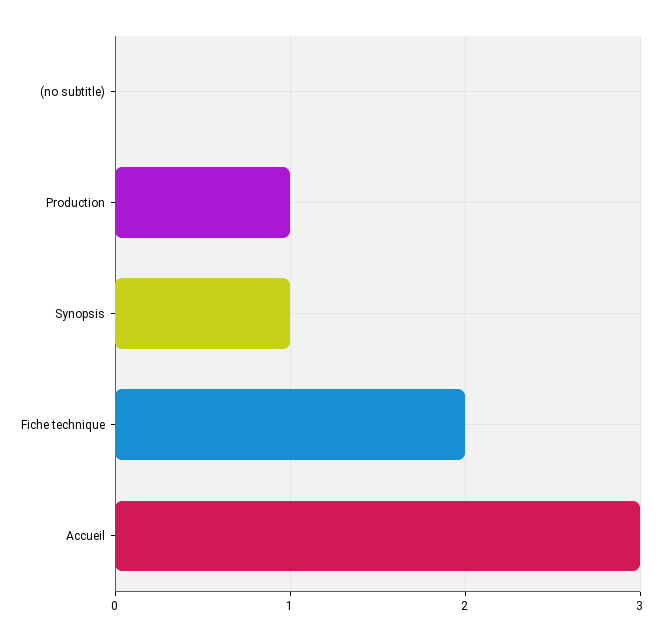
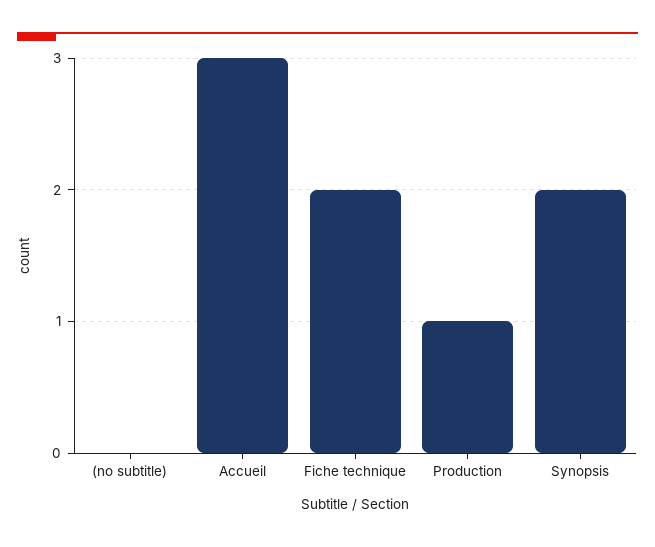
Synopsis: 1 -> 2

